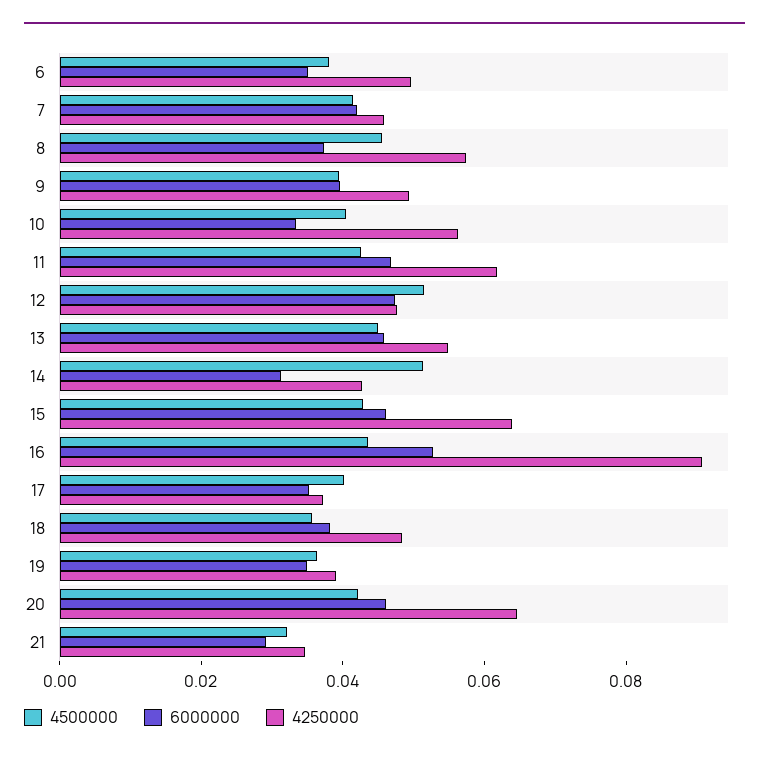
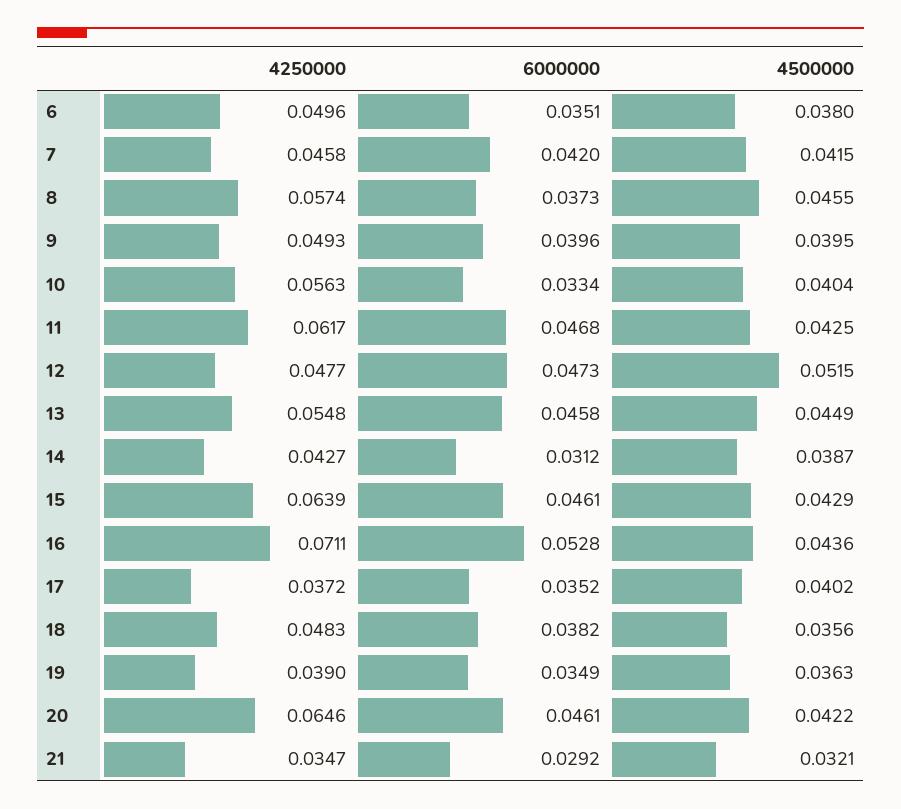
4500000, 14: 0.05 -> 0.0387
4250000, 16: 0.09 -> 0.0711

